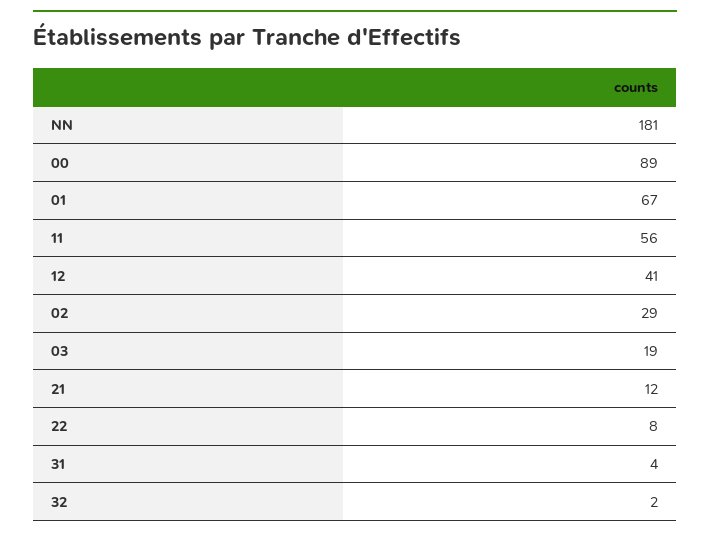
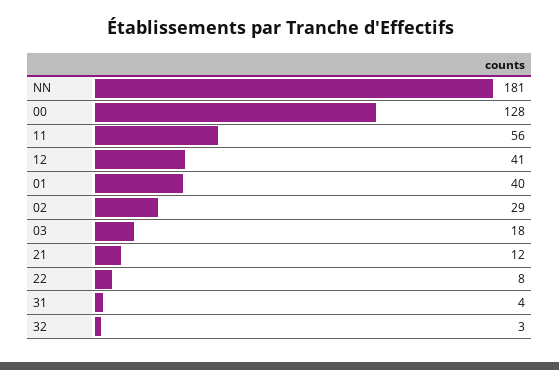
00: 89 -> 128
01: 67 -> 40
03: 19 -> 18
32: 2 -> 3

